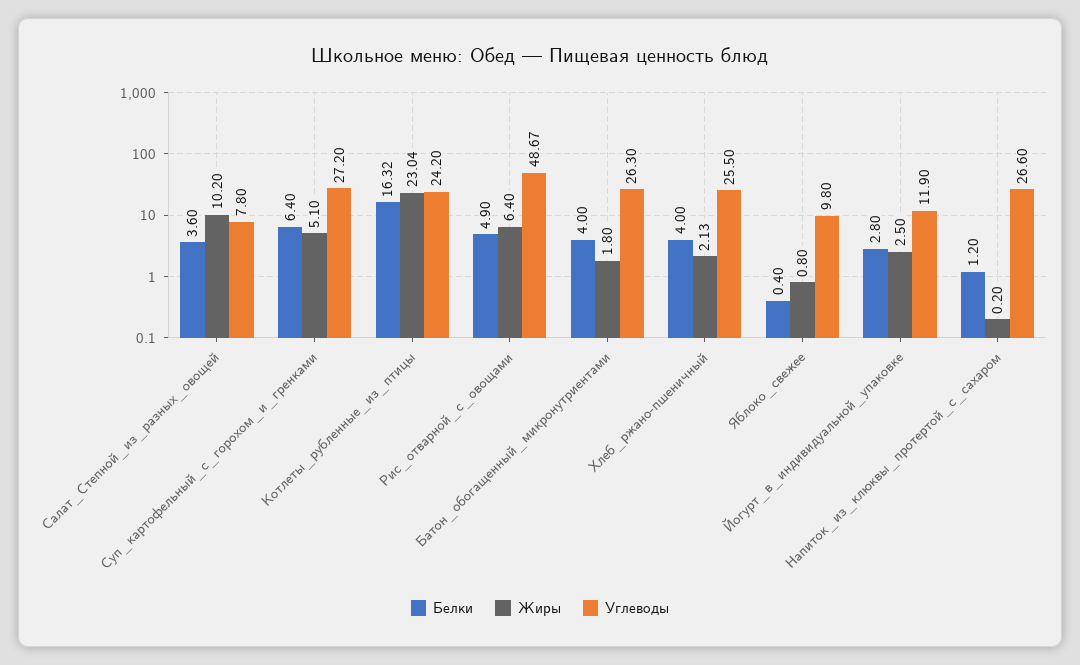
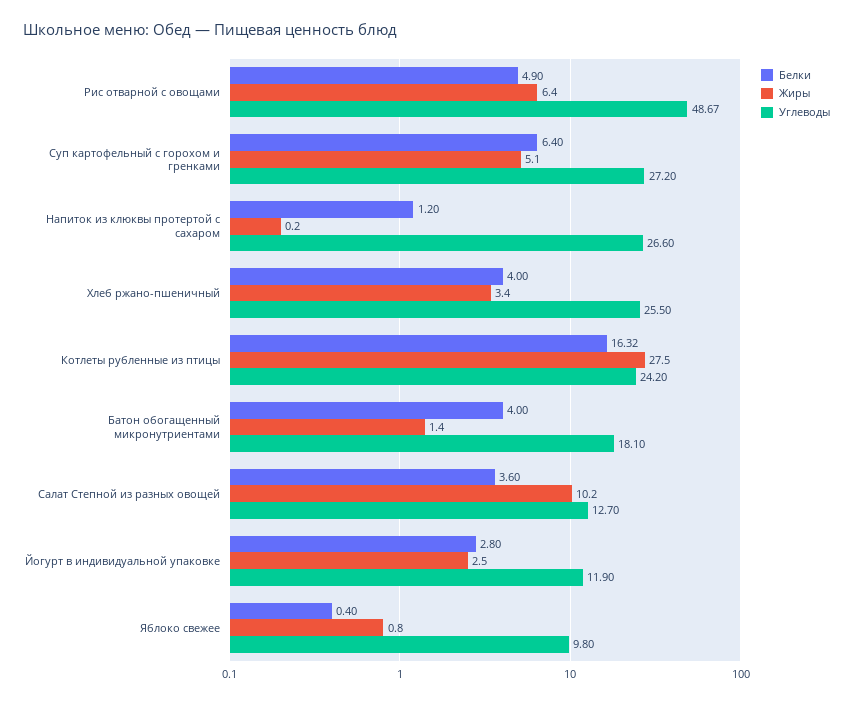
Углеводы, Салат_Степной_из_разных_овощей: 7.8 -> 12.7
Жиры, Котлеты_рубленные_из_птицы: 23.04 -> 27.5
Жиры, Батон_обогащенный_микронутриентами: 1.8 -> 1.4
Углеводы, Батон_обогащенный_микронутриентами: 26.3 -> 18.1
Жиры, Хлеб_ржано-пшеничный: 2.13 -> 3.4

